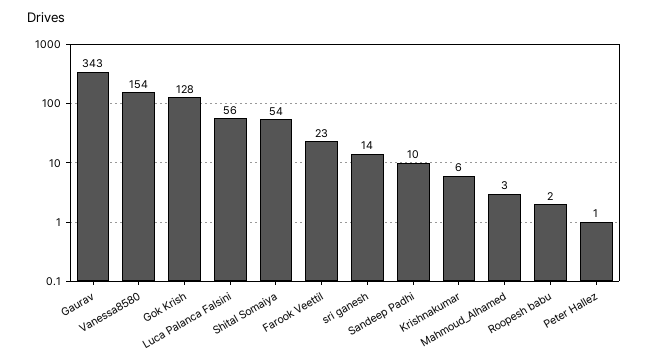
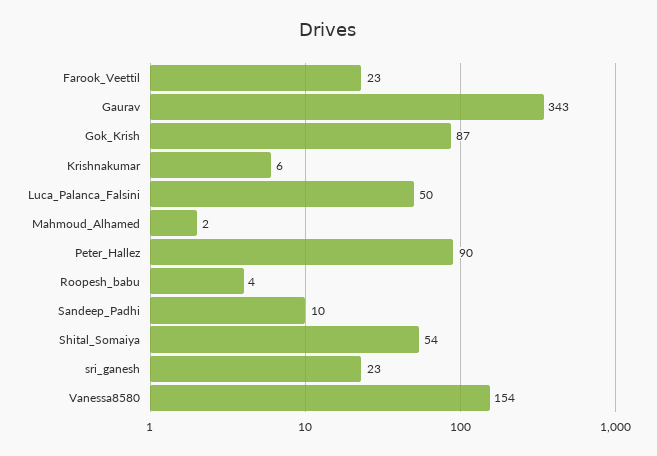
Gok Krish: 128 -> 87
Luca Palanca Falsini: 56 -> 50
sri ganesh: 14 -> 23
Mahmoud_Alhamed: 3 -> 2
Roopesh babu: 2 -> 4
Peter Hallez: 1 -> 90

